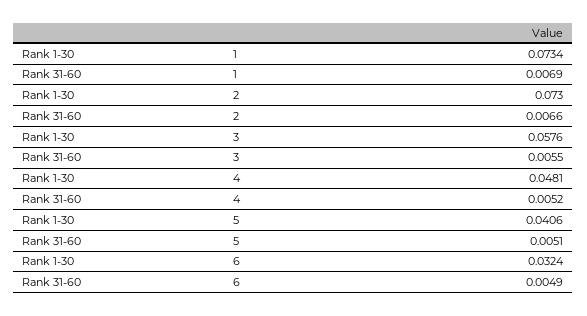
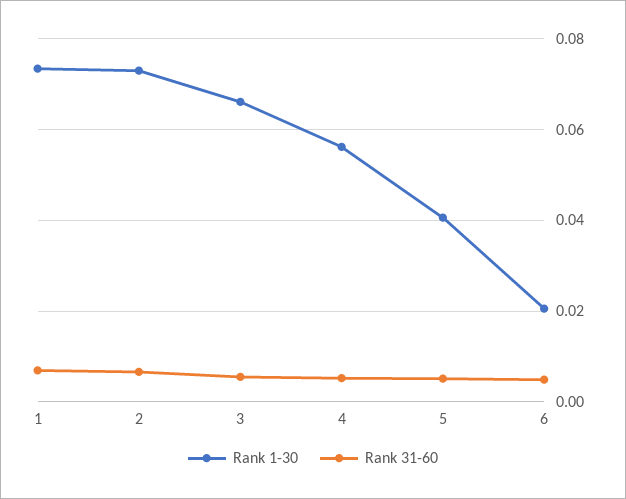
Rank 1-30, 3: 0.0576 -> 0.066
Rank 1-30, 4: 0.0481 -> 0.056
Rank 1-30, 6: 0.0324 -> 0.02

